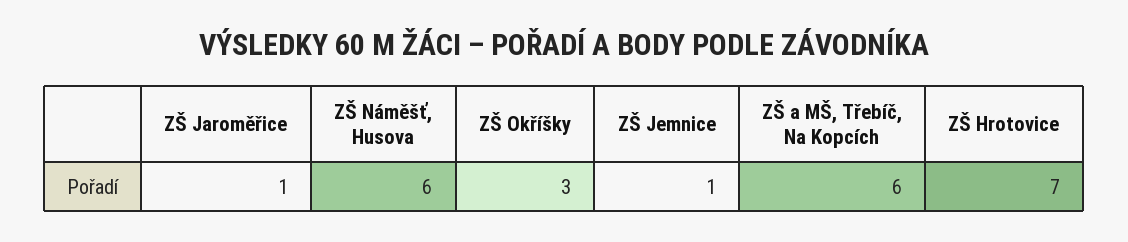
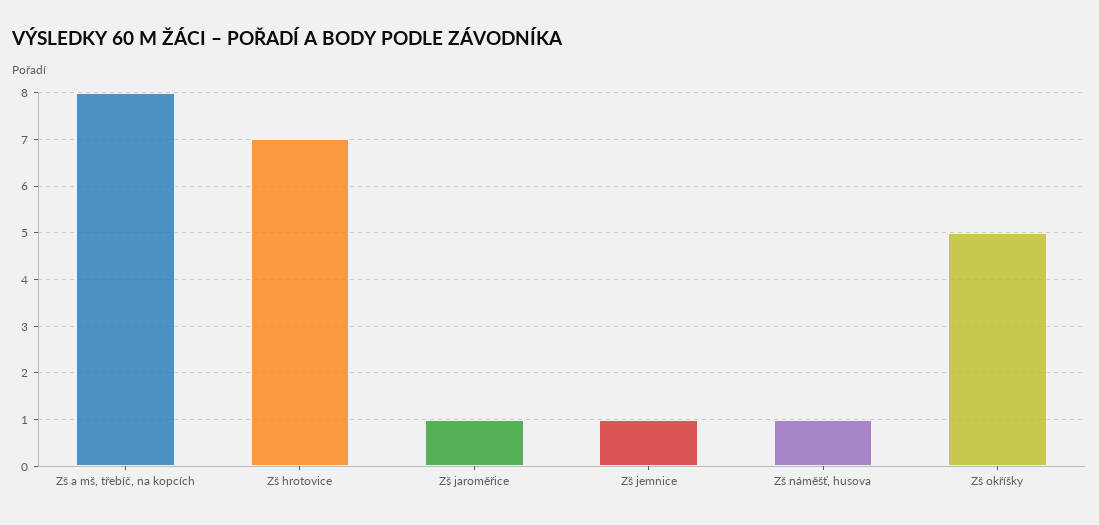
ZŠ Náměšť, Husova: 6 -> 1
ZŠ Okříšky: 3 -> 5
ZŠ a MŠ, Třebíč, Na Kopcích: 6 -> 8

